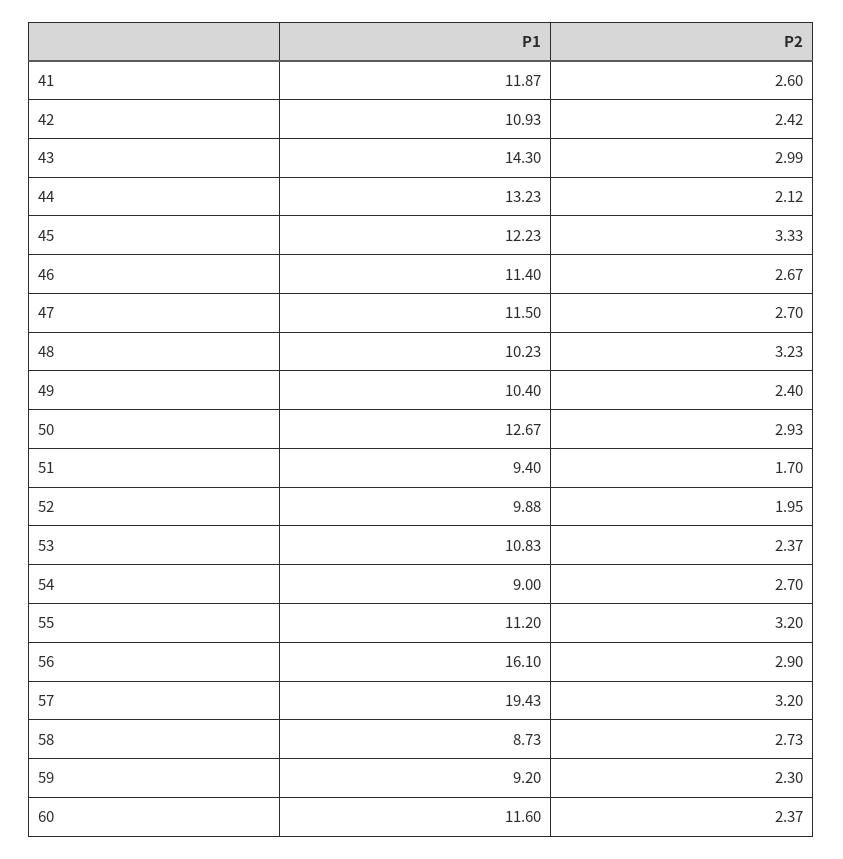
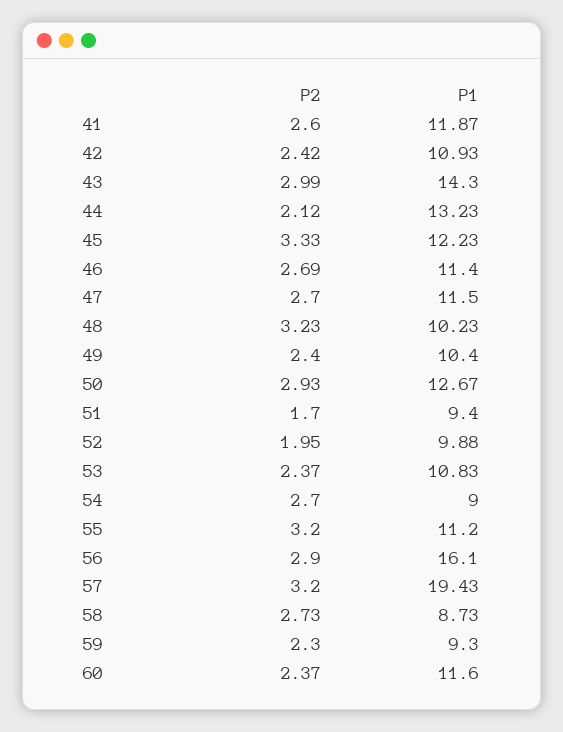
P2, 46: 2.67 -> 2.69
P1, 59: 9.2 -> 9.3

